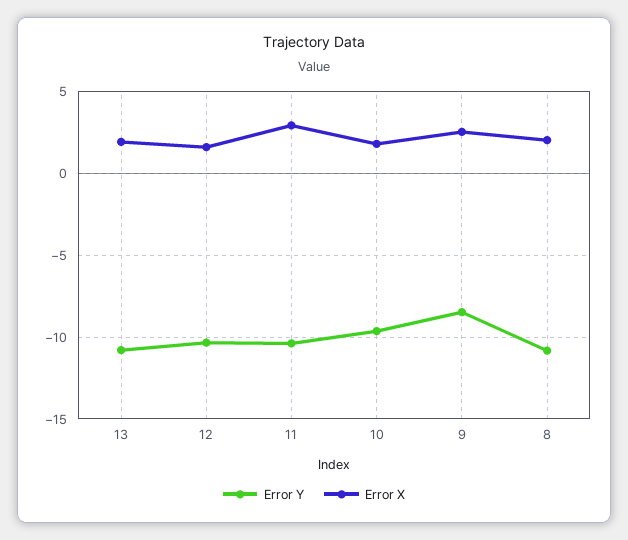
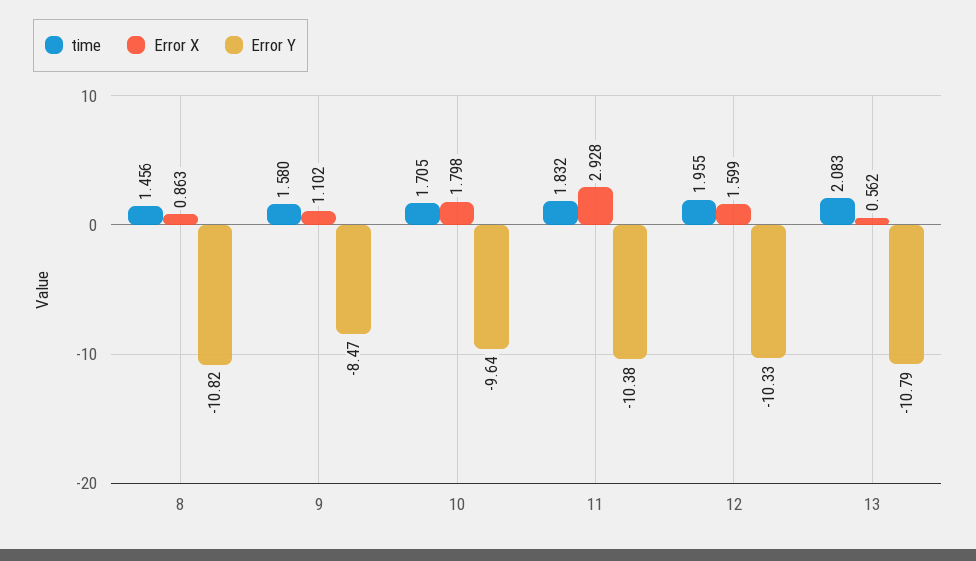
Error X, 13: 2 -> 0.562
Error X, 9: 2.5 -> 1.102
Error X, 8: 2 -> 0.863
time, 8: none -> 1.456
time, 9: none -> 1.58
time, 10: none -> 1.705
time, 11: none -> 1.832
time, 12: none -> 1.955
time, 13: none -> 2.083

